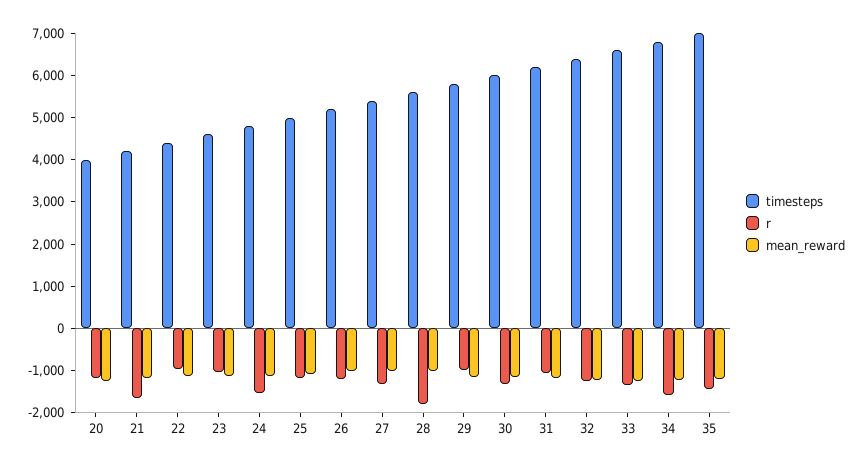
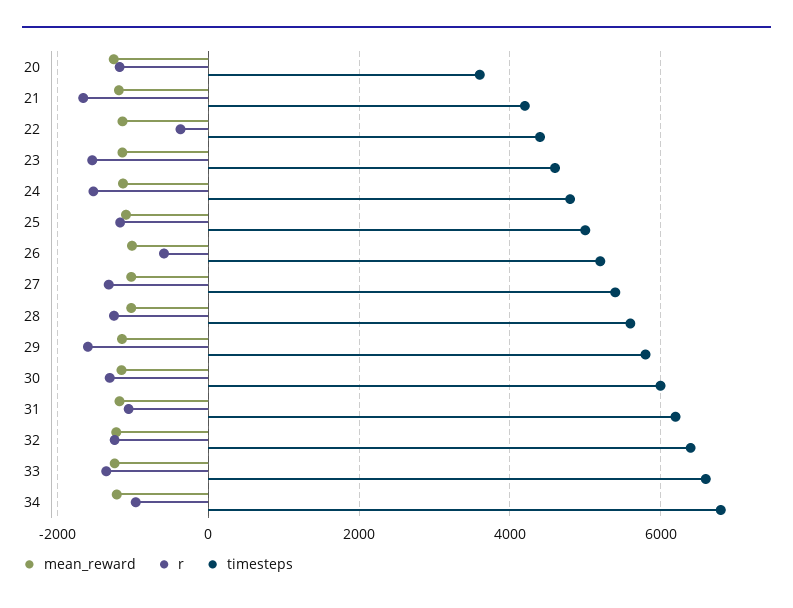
timesteps, 20: 4000 -> 3600
r, 22: -1000 -> -400
r, 23: -1000 -> -1600
r, 26: -1200 -> -600
r, 28: -1800 -> -1200
r, 29: -1000 -> -1600
r, 34: -1600 -> -1000
timesteps, 35: 7000 -> none
r, 35: -1400 -> none
mean_reward, 35: -1200 -> none

